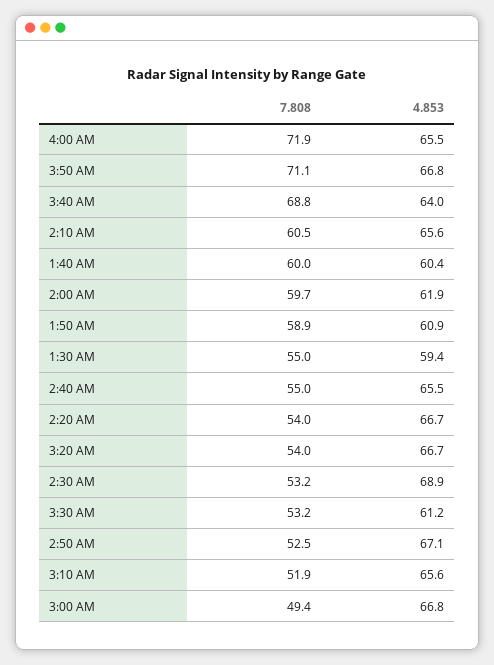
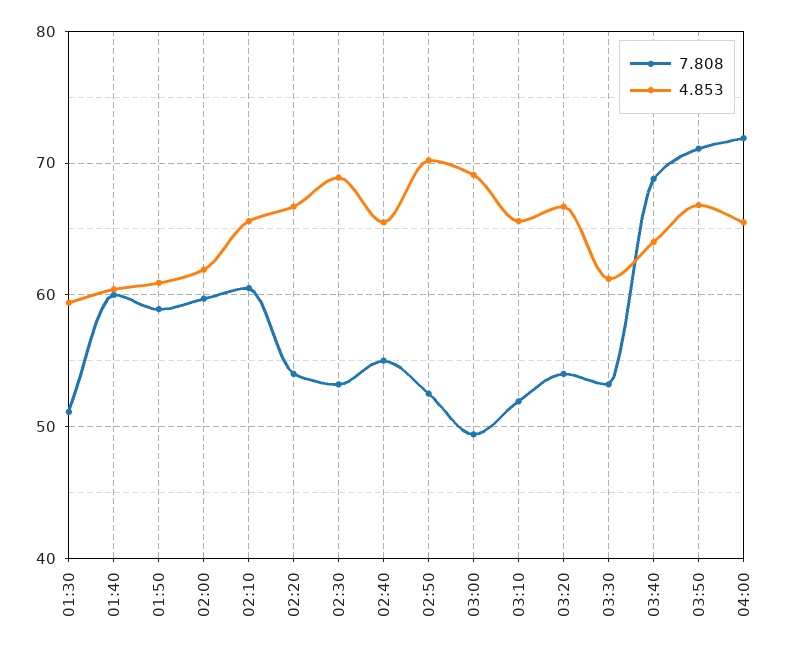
7.808, 1:30 AM: 55 -> 51
4.853, 2:50 AM: 67.1 -> 70
4.853, 3:00 AM: 66.8 -> 69

